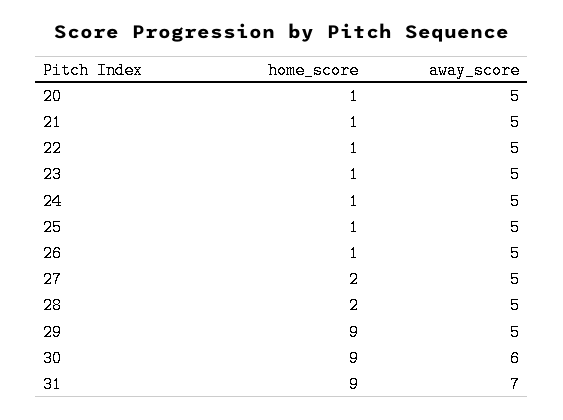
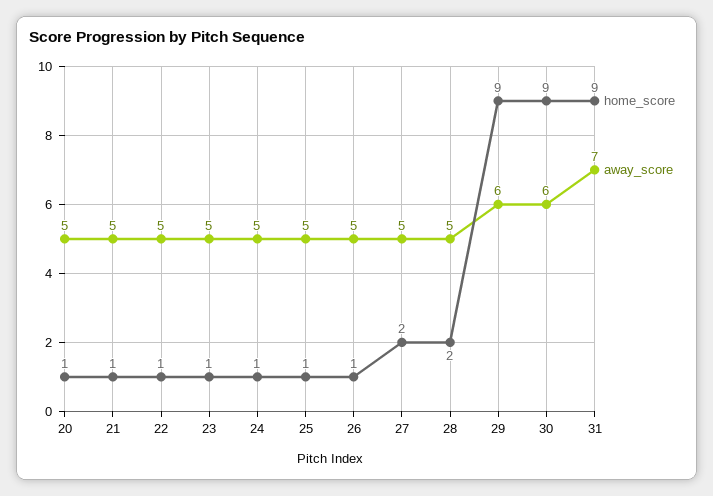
away_score, 29: 5 -> 6

